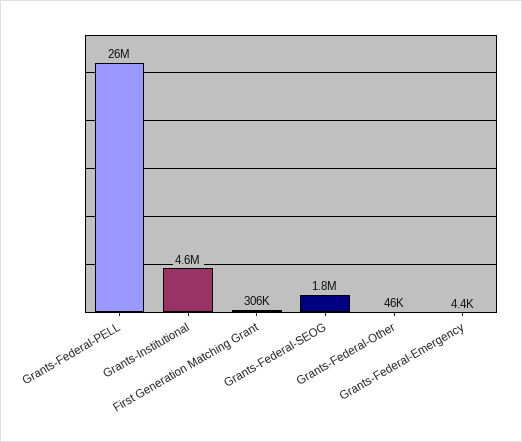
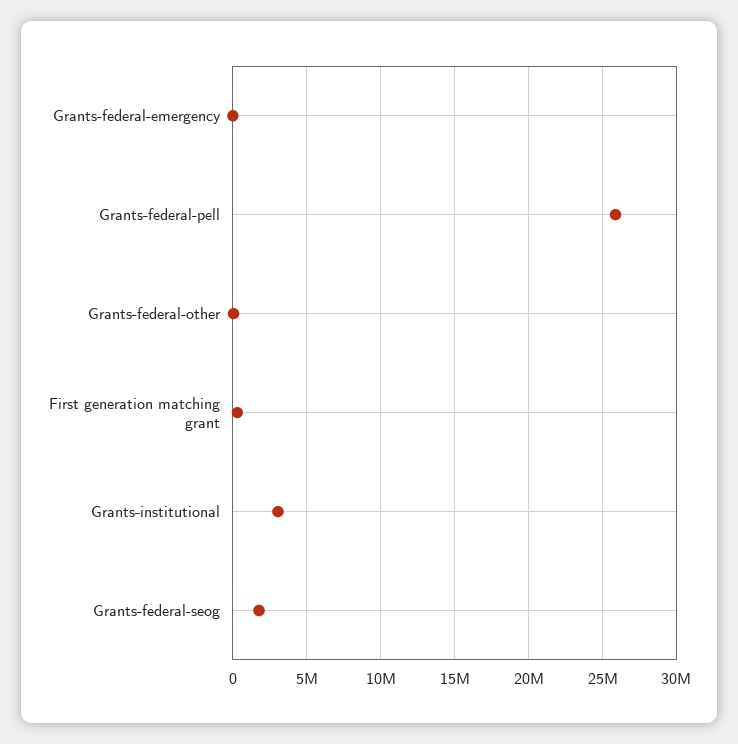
Grants-Institutional: 4600000 -> 3000000

